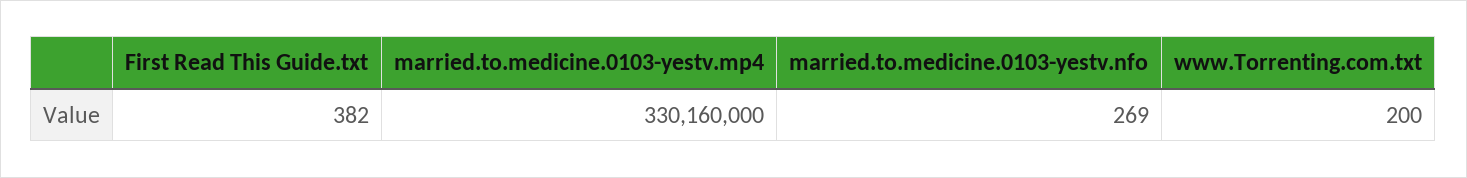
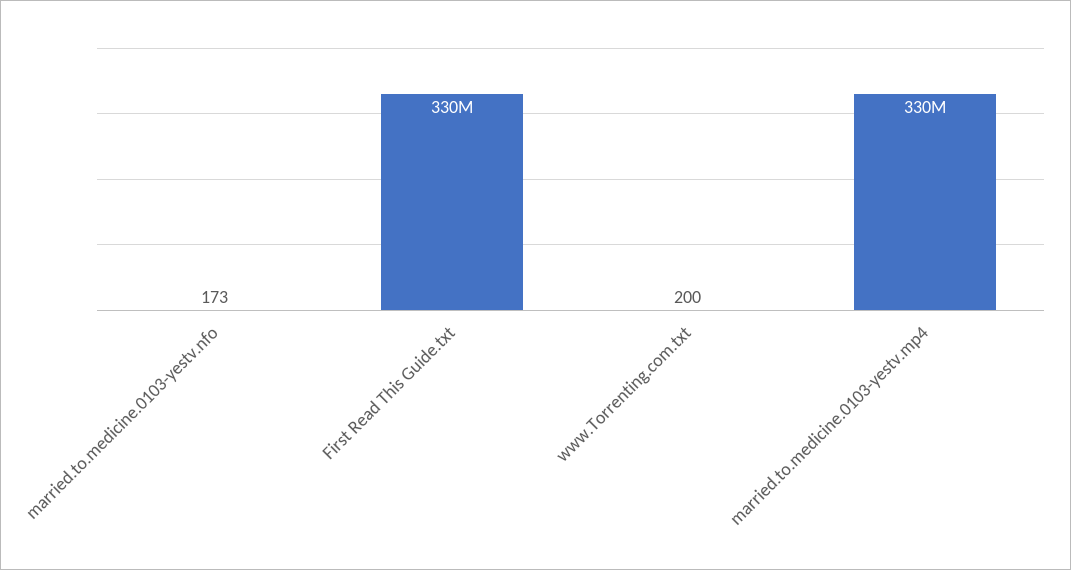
First Read This Guide.txt: 382 -> 330000000
married.to.medicine.0103-yestv.nfo: 269 -> 173

